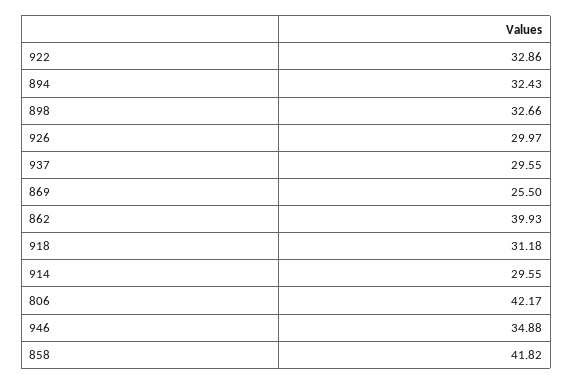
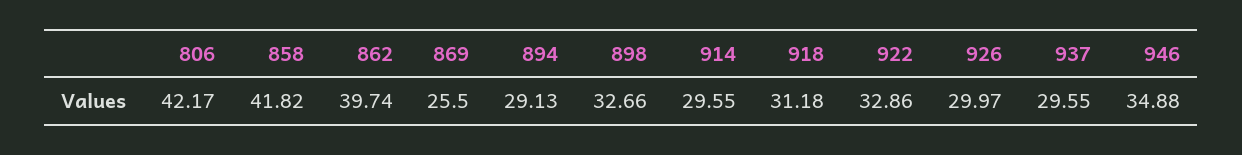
894: 32.43 -> 29.13
862: 39.93 -> 39.74

